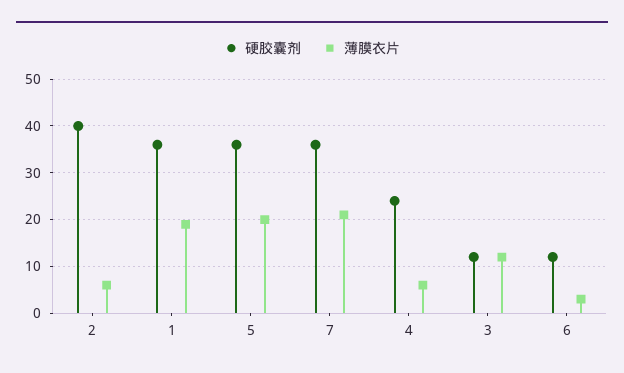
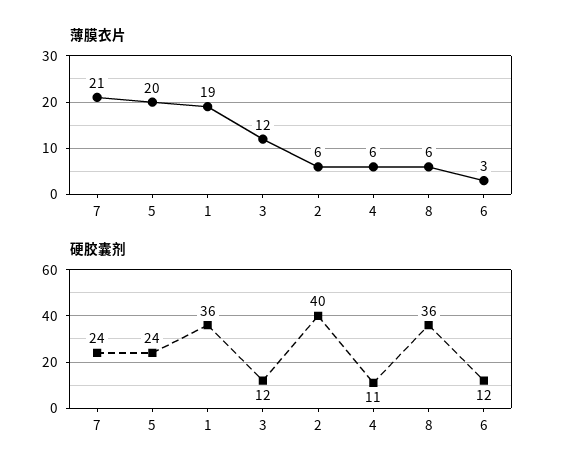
硬胶囊剂, 5: 35 -> 24
硬胶囊剂, 7: 35 -> 24
硬胶囊剂, 4: 25 -> 11
薄膜衣片, 8: none -> 6
硬胶囊剂, 8: none -> 36

